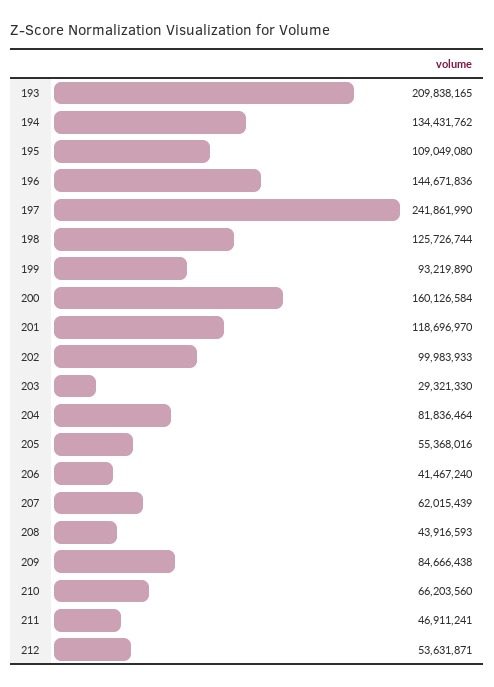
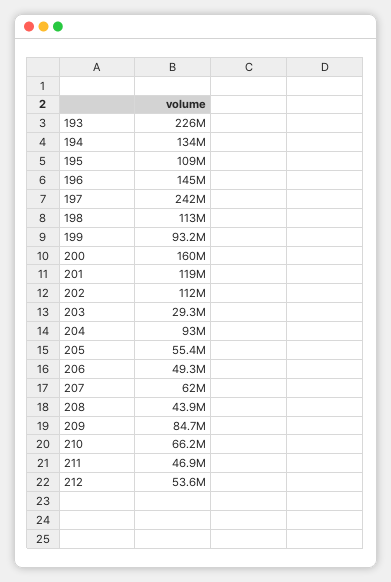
193: 209838165 -> 226000000
198: 125726744 -> 113000000
202: 99983933 -> 112000000
204: 81836464 -> 93000000
206: 41467240 -> 49300000

